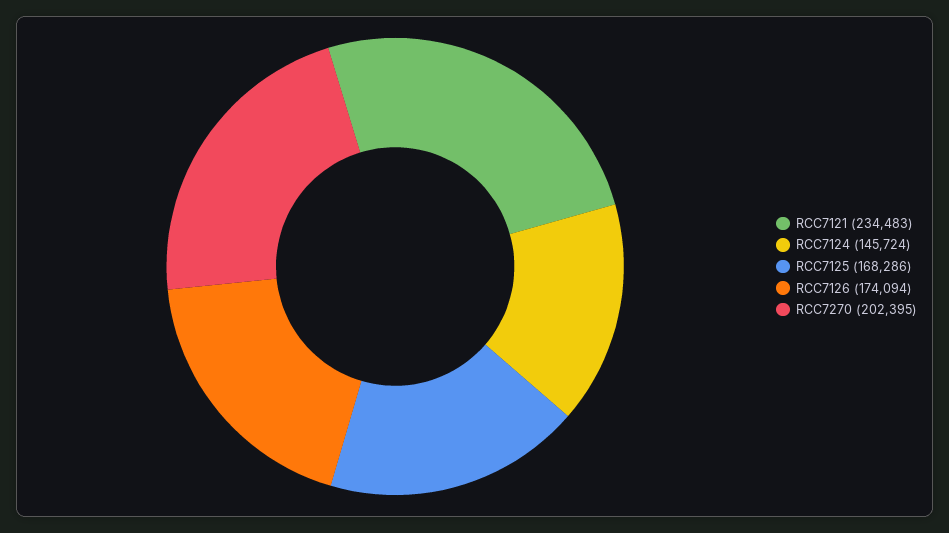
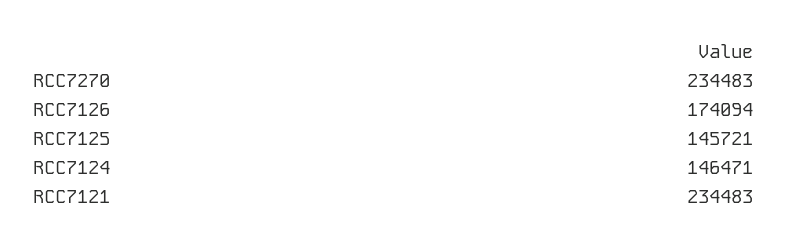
RCC7124: 145724 -> 146471
RCC7125: 168286 -> 145721
RCC7270: 202395 -> 234483

